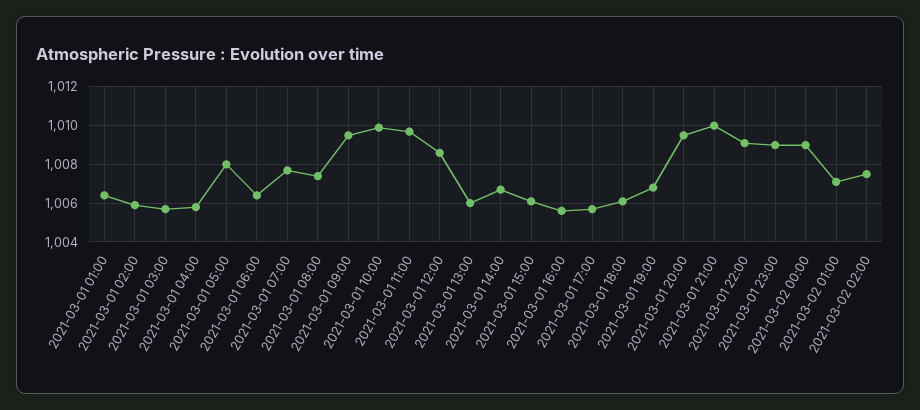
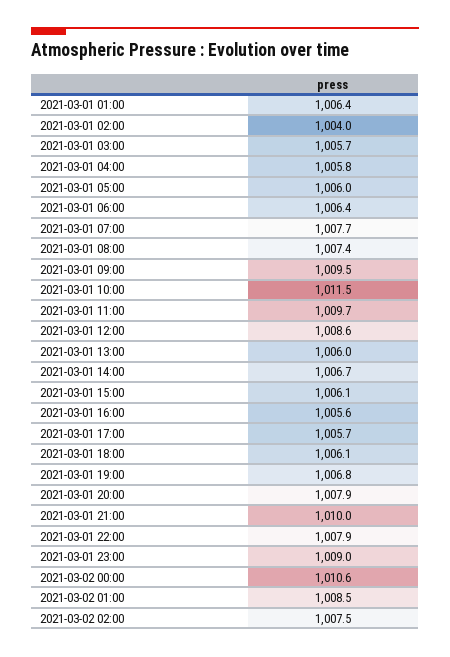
2021-03-01 02:00: 1006 -> 1004
2021-03-01 05:00: 1008 -> 1006
2021-03-01 10:00: 1010 -> 1011.5
2021-03-01 20:00: 1009.5 -> 1007.9
2021-03-01 22:00: 1009 -> 1007.9
2021-03-02 00:00: 1009 -> 1010.6
2021-03-02 01:00: 1007 -> 1008.5

